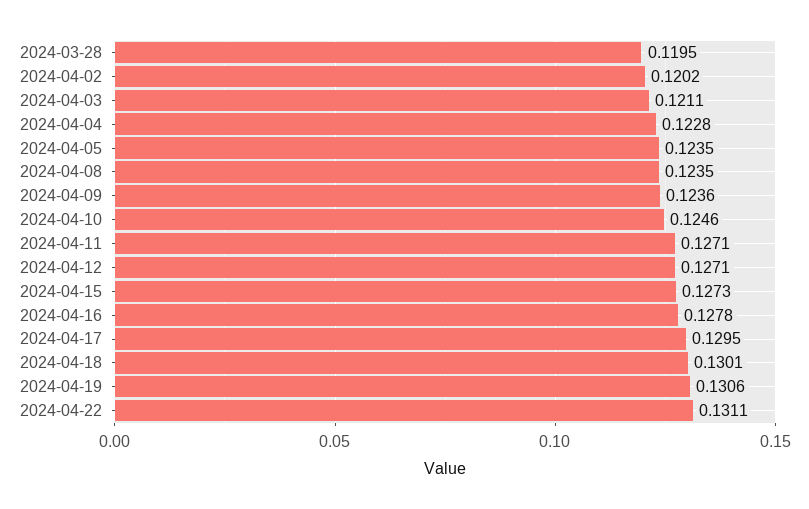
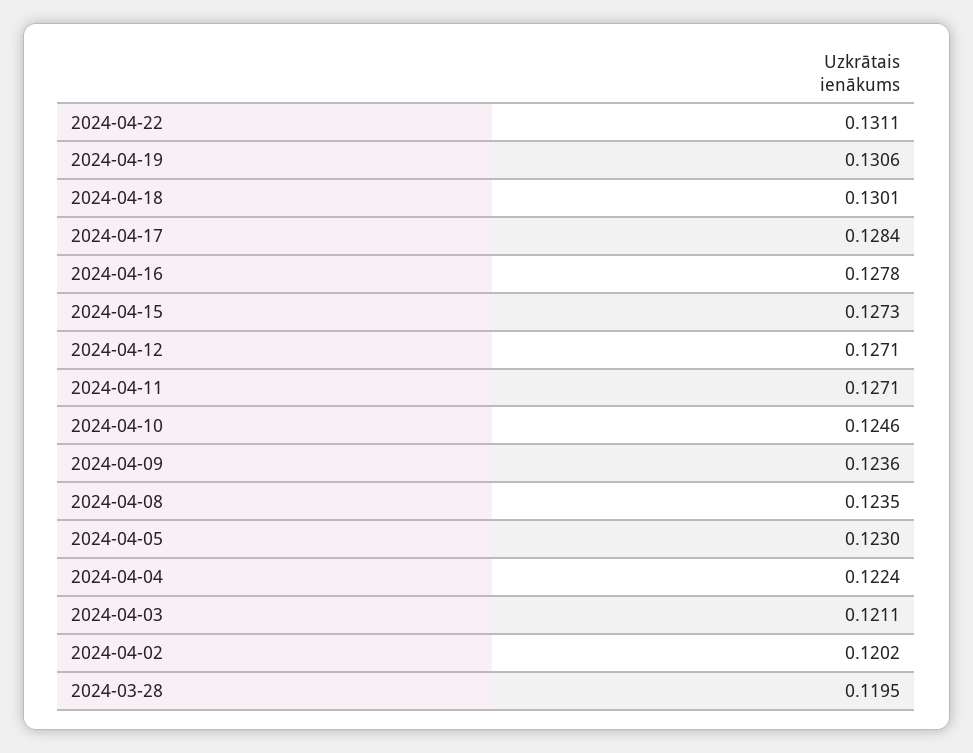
2024-04-04: 0.1228 -> 0.1224
2024-04-05: 0.1235 -> 0.123
2024-04-17: 0.1295 -> 0.1284

